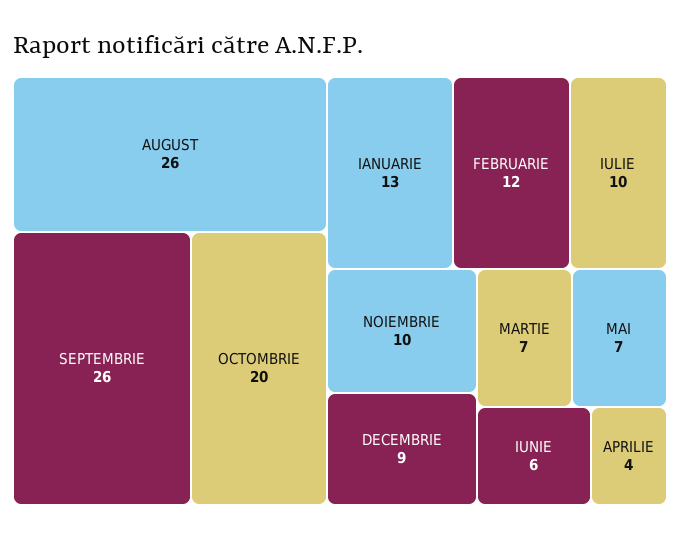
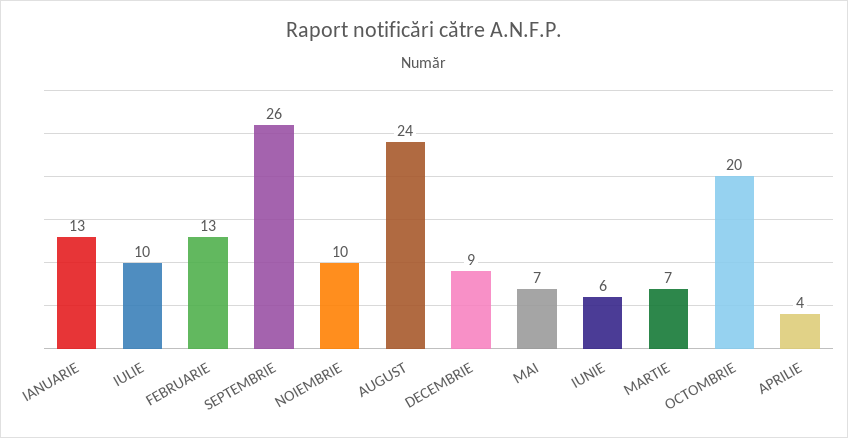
AUGUST: 26 -> 24
FEBRUARIE: 12 -> 13

